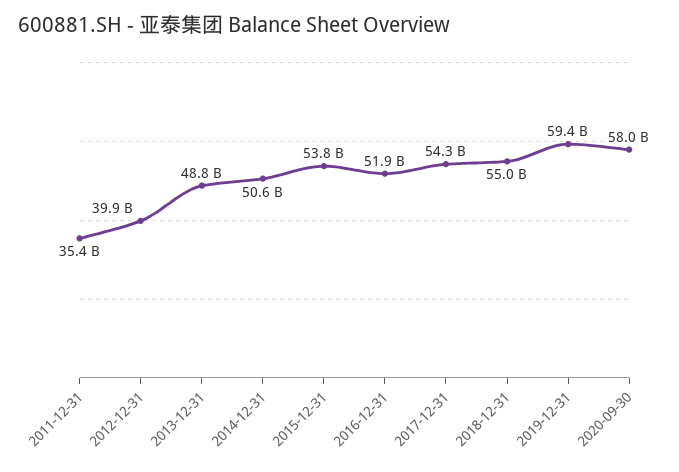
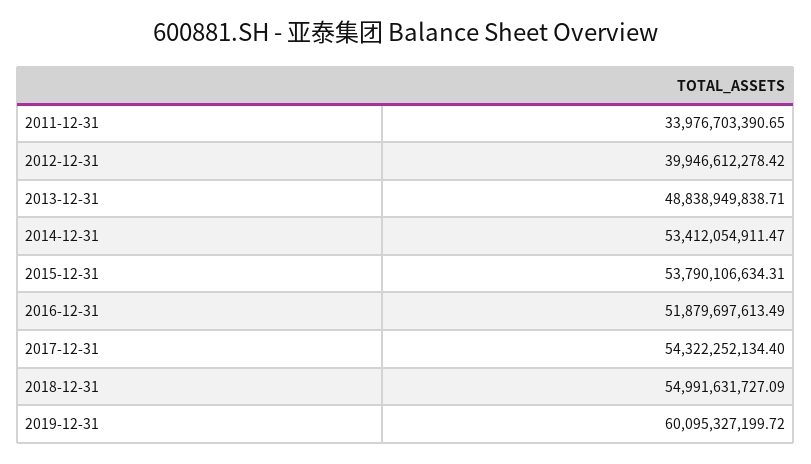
2011-12-31: 35400000000 -> 33976703390.65
2014-12-31: 50600000000 -> 53412054911.47
2019-12-31: 59400000000 -> 60095327199.72
2020-09-30: 58000000000 -> none

